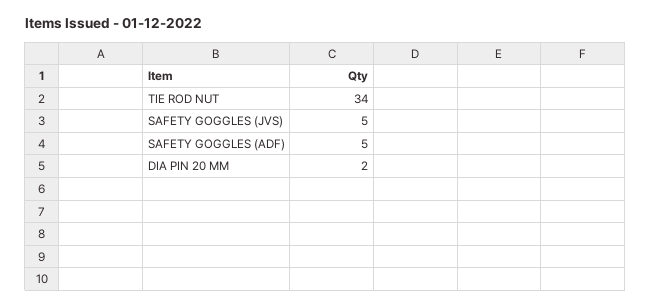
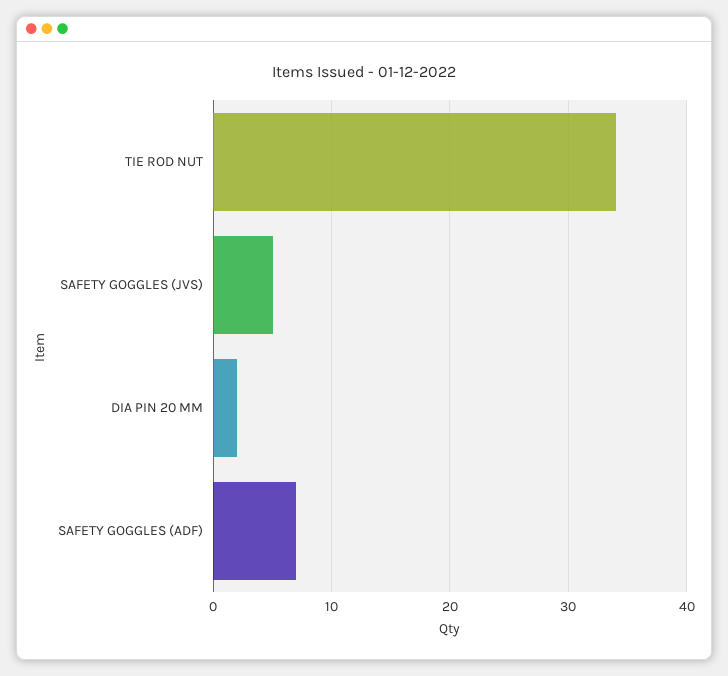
SAFETY GOGGLES (ADF): 5 -> 7

